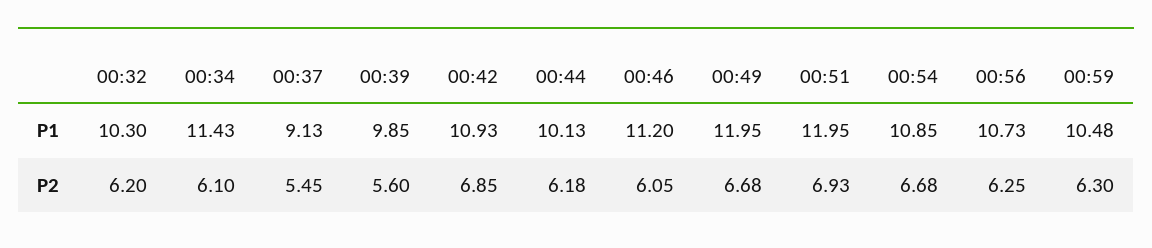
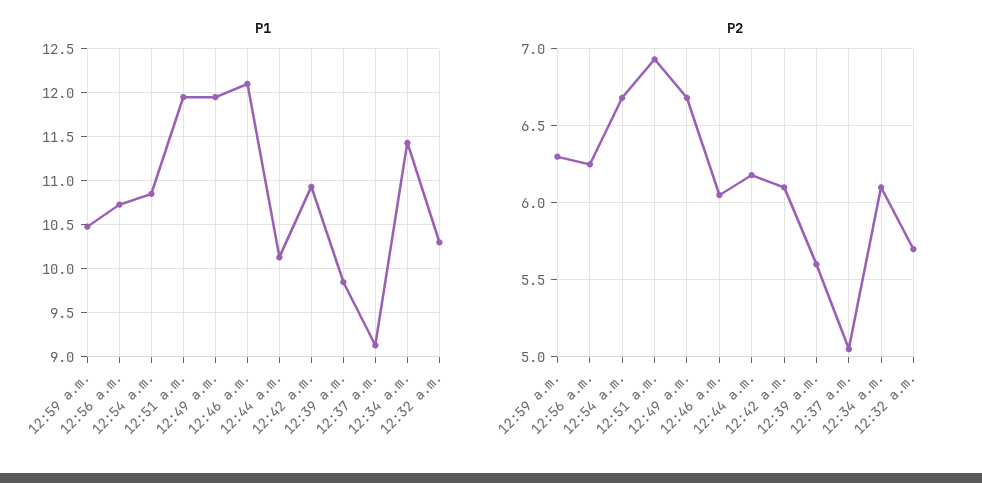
P1, 00:46: 11.2 -> 12.1
P2, 00:32: 6.2 -> 5.7
P2, 00:37: 5.45 -> 5.05
P2, 00:42: 6.85 -> 6.1

